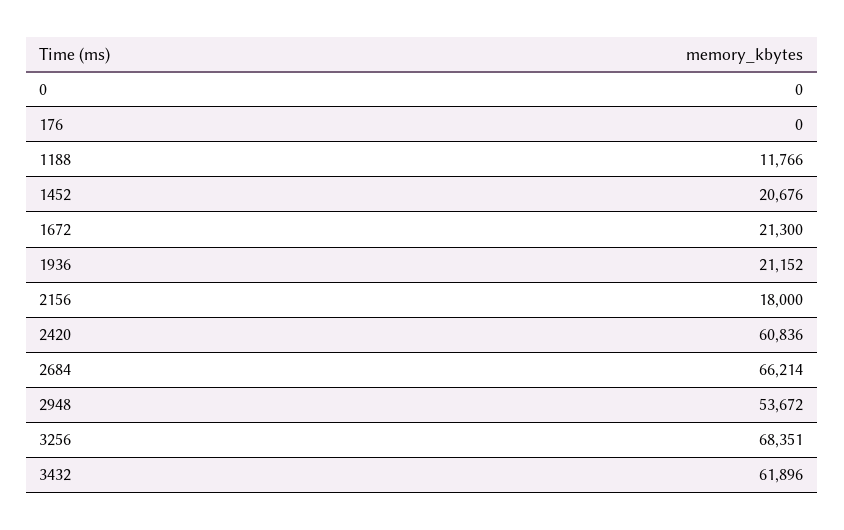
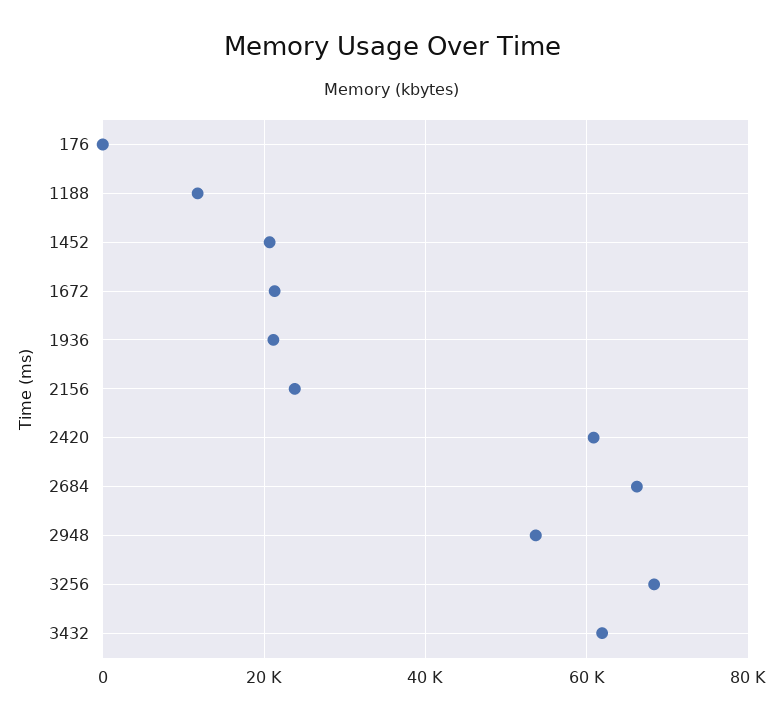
0: 0 -> none
2156: 18000 -> 24000

